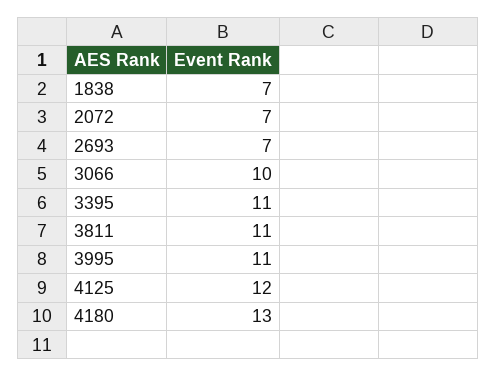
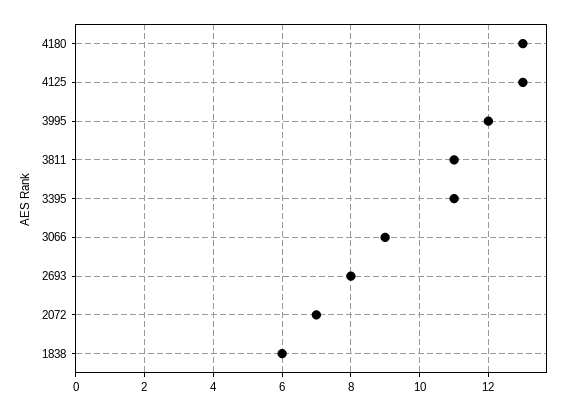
1838: 7 -> 6
2693: 7 -> 8
3066: 10 -> 9
3995: 11 -> 12
4125: 12 -> 13

